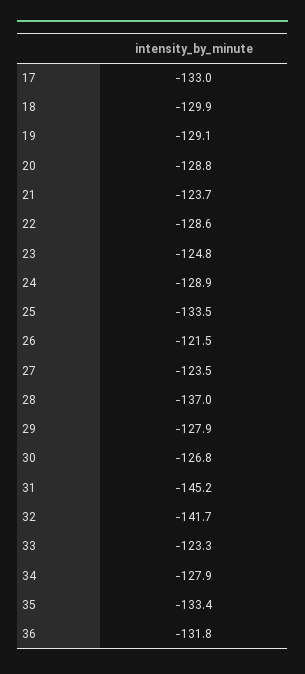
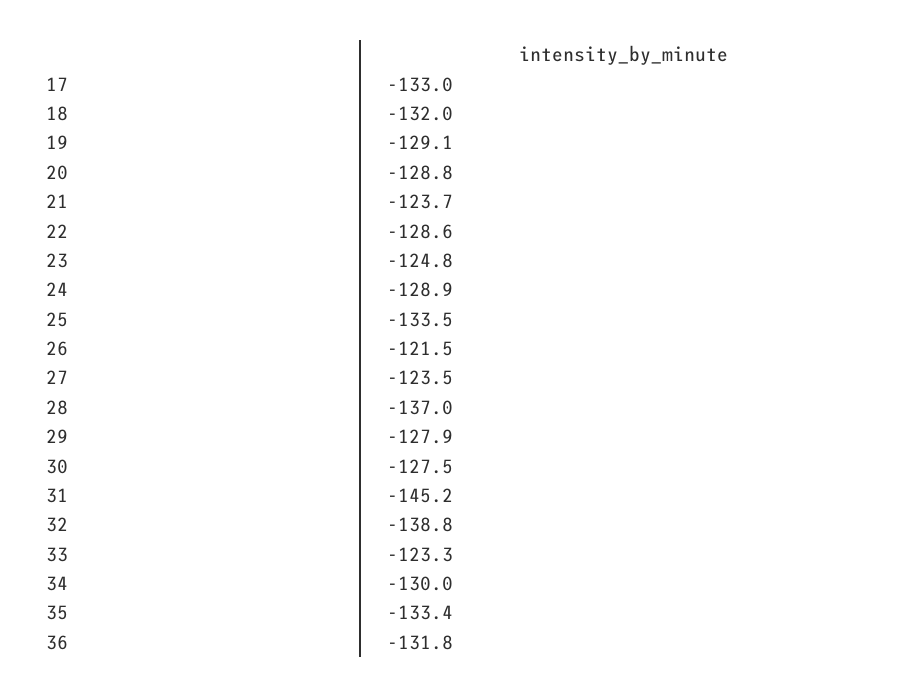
18: -129.9 -> -132
30: -126.8 -> -127.5
32: -141.7 -> -138.8
34: -127.9 -> -130

